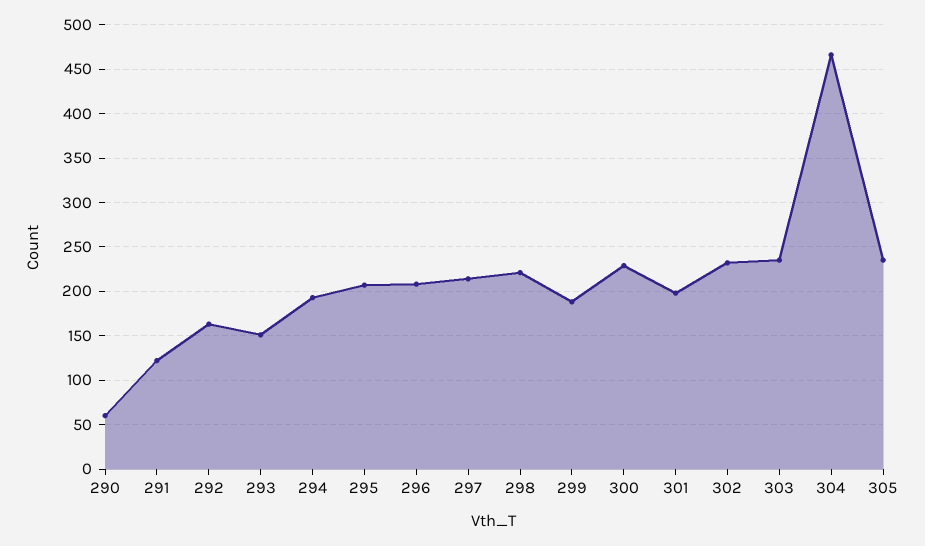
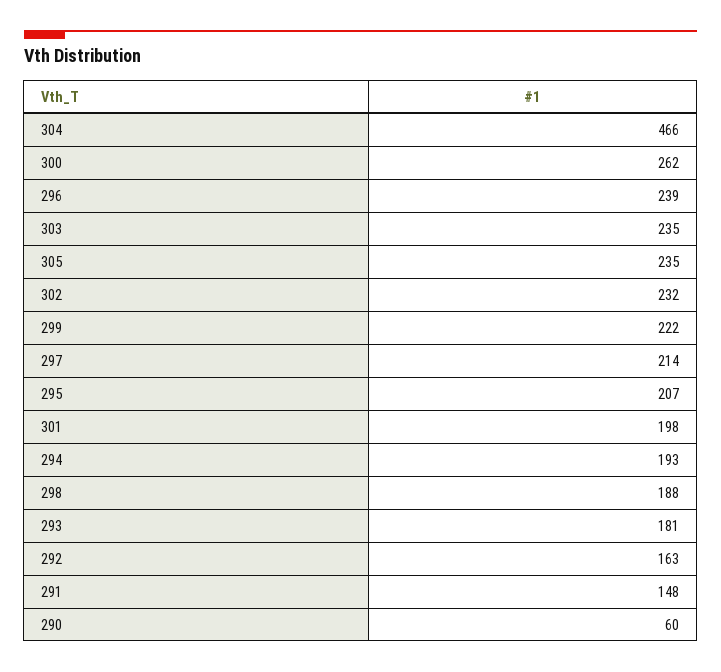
291: 120 -> 148
293: 150 -> 181
296: 210 -> 239
298: 220 -> 188
299: 190 -> 222
300: 230 -> 262

